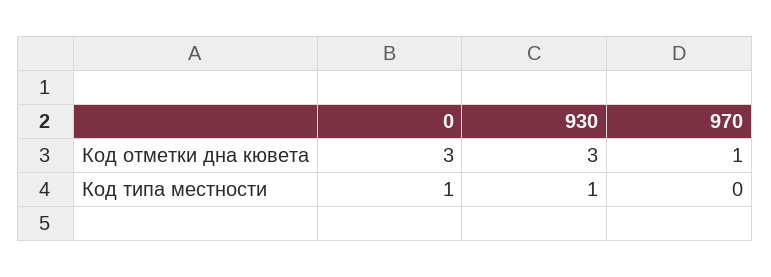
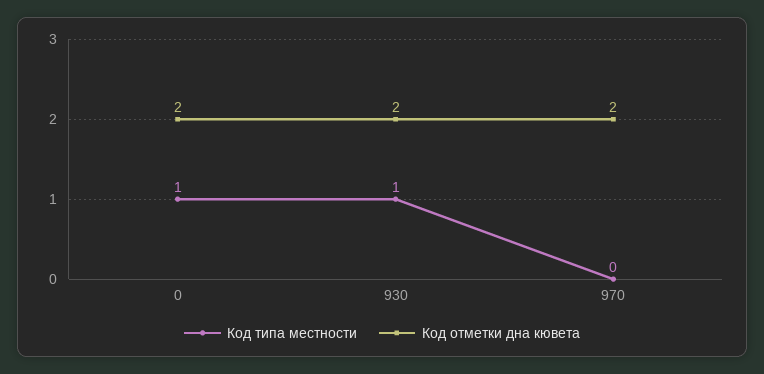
Код отметки дна кювета, 0: 3 -> 2
Код отметки дна кювета, 930: 3 -> 2
Код отметки дна кювета, 970: 1 -> 2

